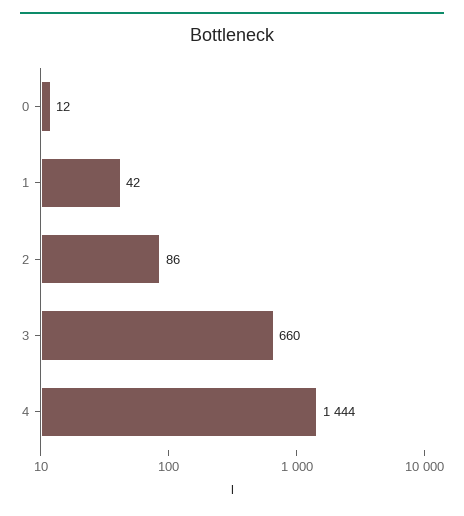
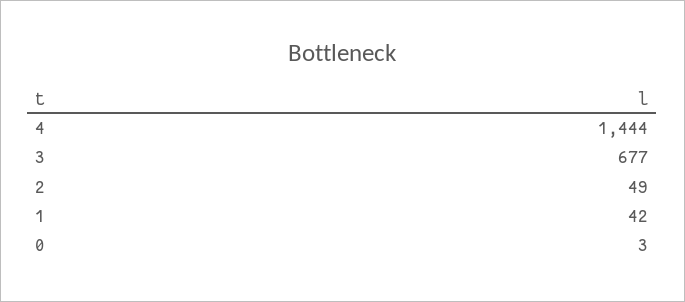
0: 12 -> 3
2: 86 -> 49
3: 660 -> 677

